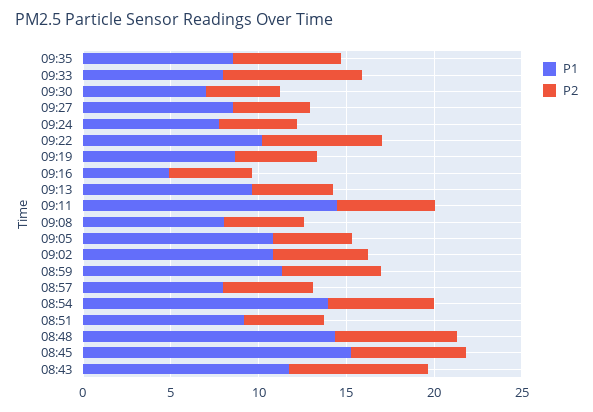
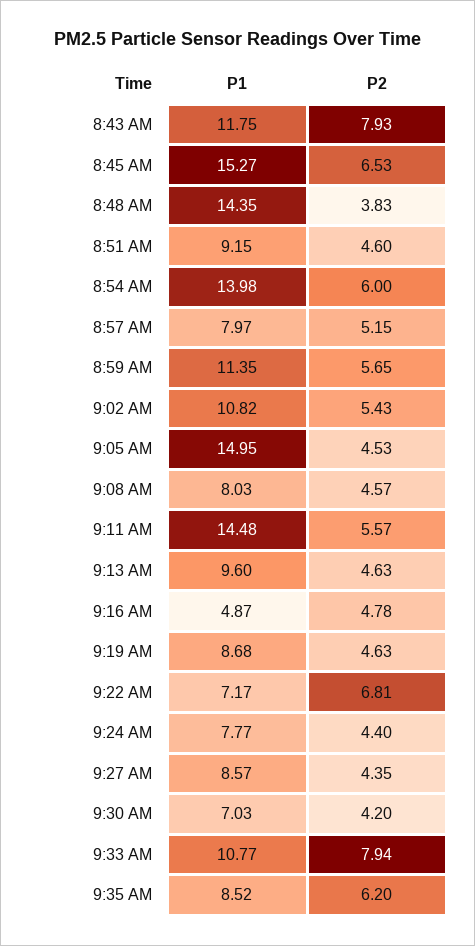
P1, 09:33: 8 -> 10.77
P1, 09:22: 10 -> 7.17
P1, 09:05: 11 -> 14.95
P2, 08:48: 7 -> 3.83

